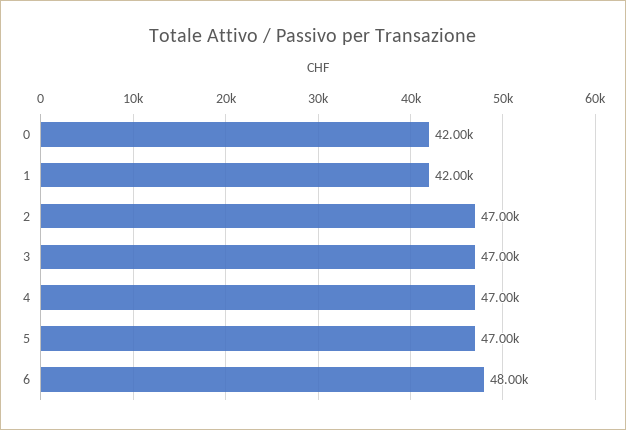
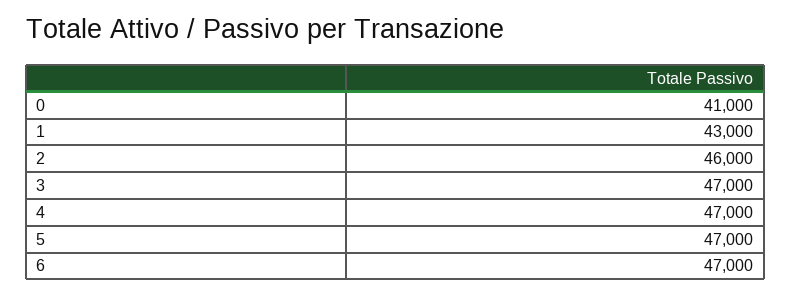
0: 42000 -> 41000
1: 42000 -> 43000
2: 47000 -> 46000
6: 48000 -> 47000

